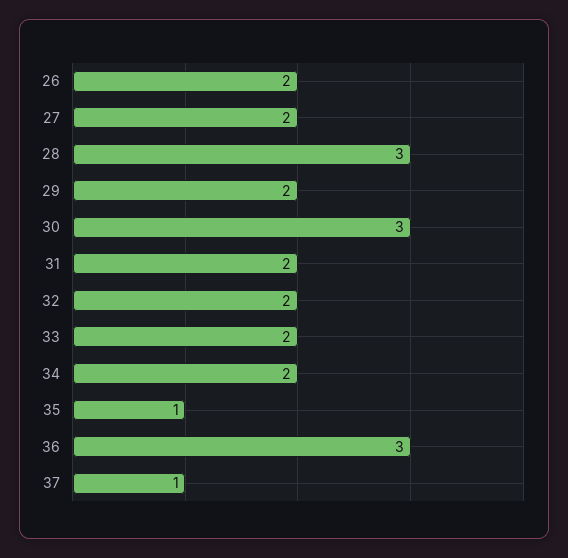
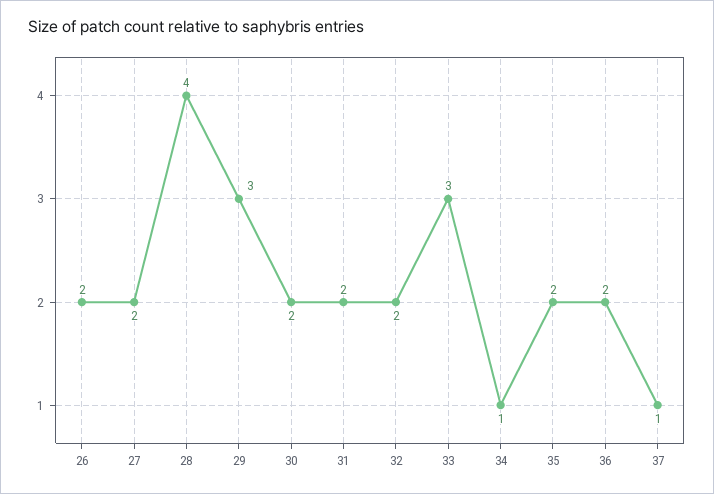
28: 3 -> 4
29: 2 -> 3
30: 3 -> 2
33: 2 -> 3
34: 2 -> 1
35: 1 -> 2
36: 3 -> 2

